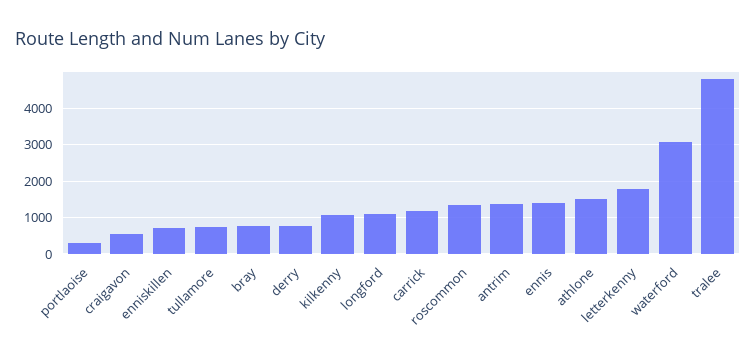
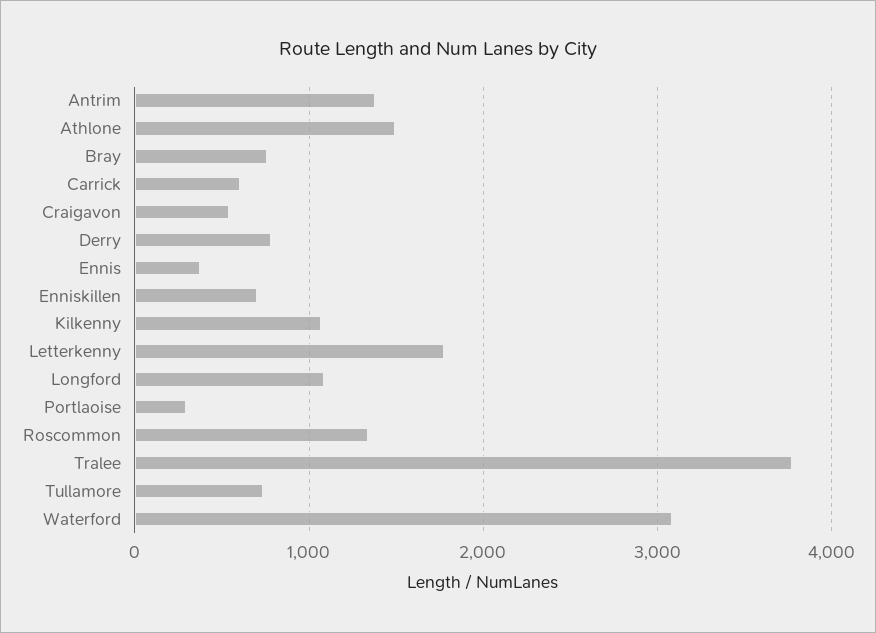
carrick: 1200 -> 600
ennis: 1400 -> 400
tralee: 4800 -> 3800

